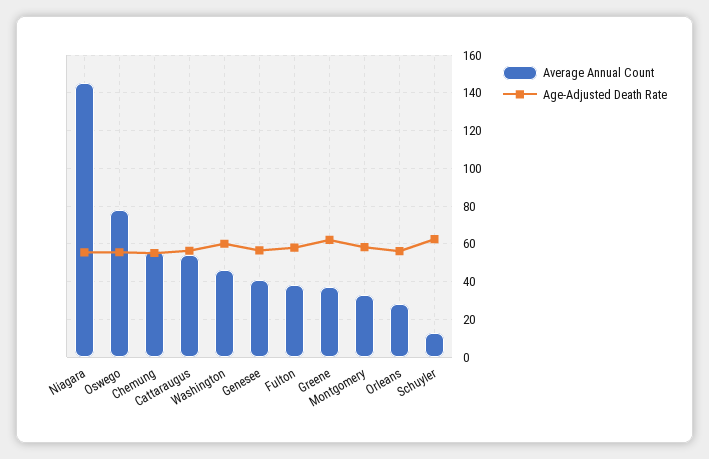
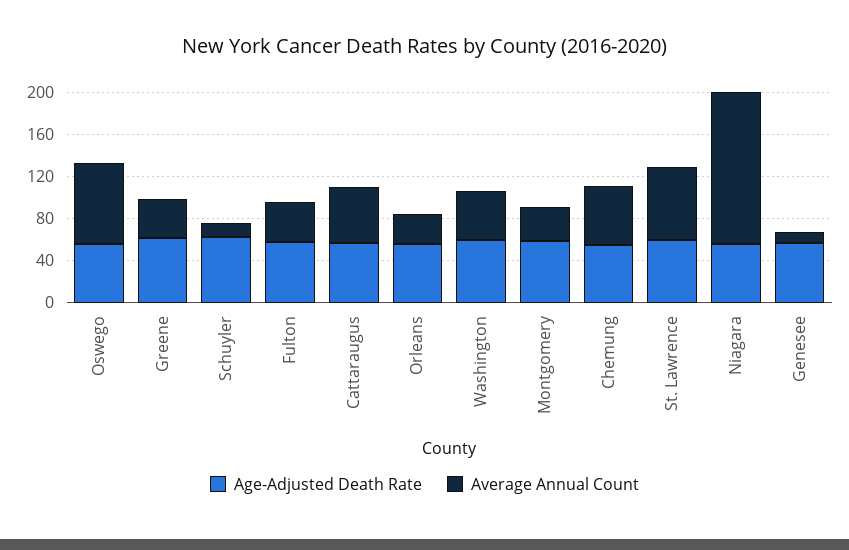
Average Annual Count, Genesee: 40 -> 10
Age-Adjusted Death Rate, St. Lawrence: none -> 60
Average Annual Count, St. Lawrence: none -> 70

